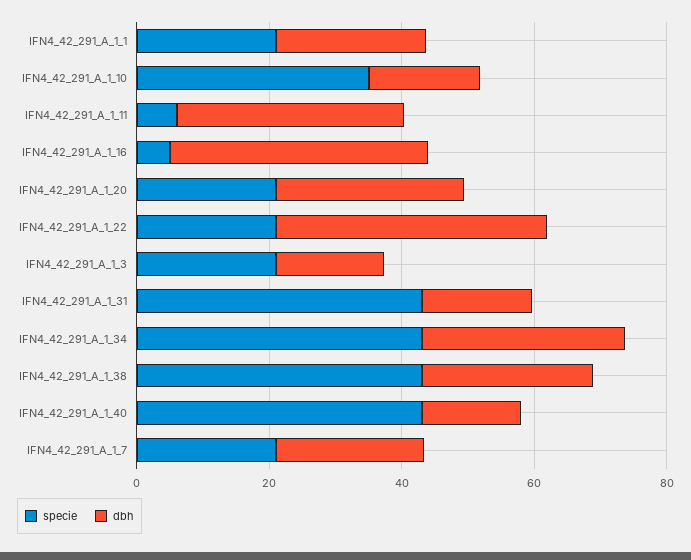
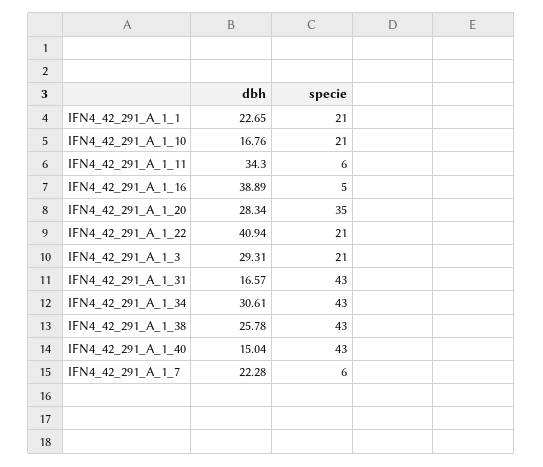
specie, IFN4_42_291_A_1_10: 35 -> 21
specie, IFN4_42_291_A_1_20: 20 -> 35
dbh, IFN4_42_291_A_1_3: 15 -> 29.31
specie, IFN4_42_291_A_1_7: 20 -> 6

